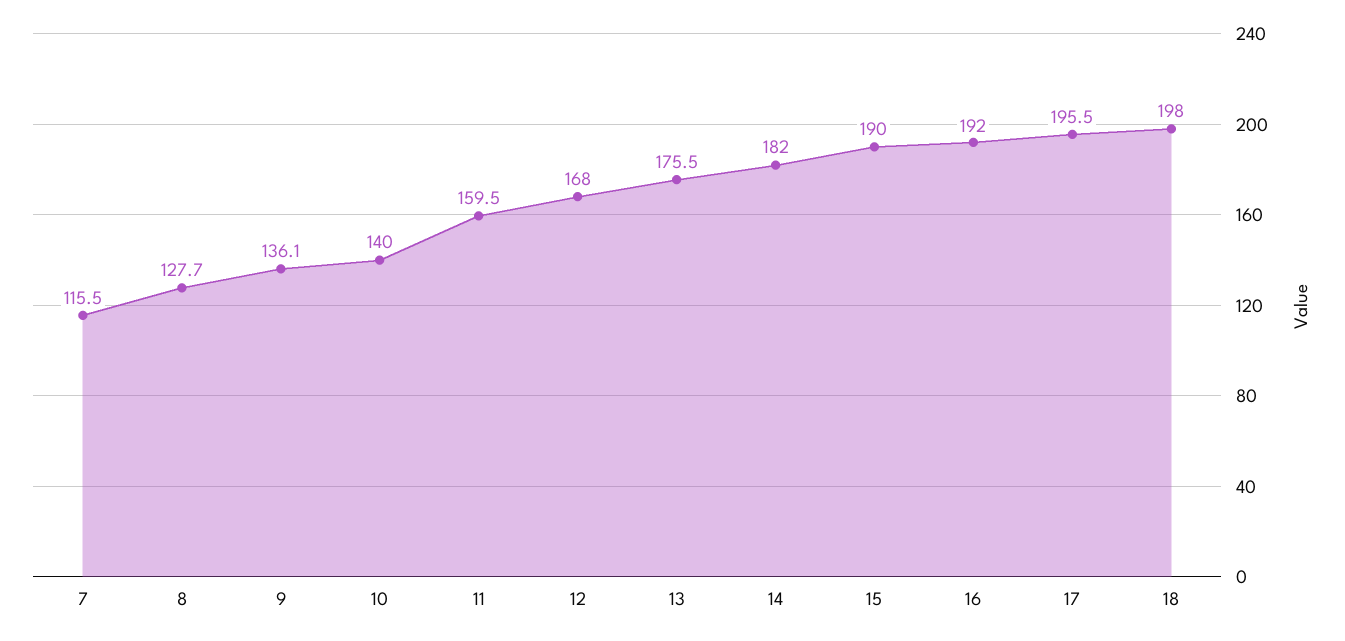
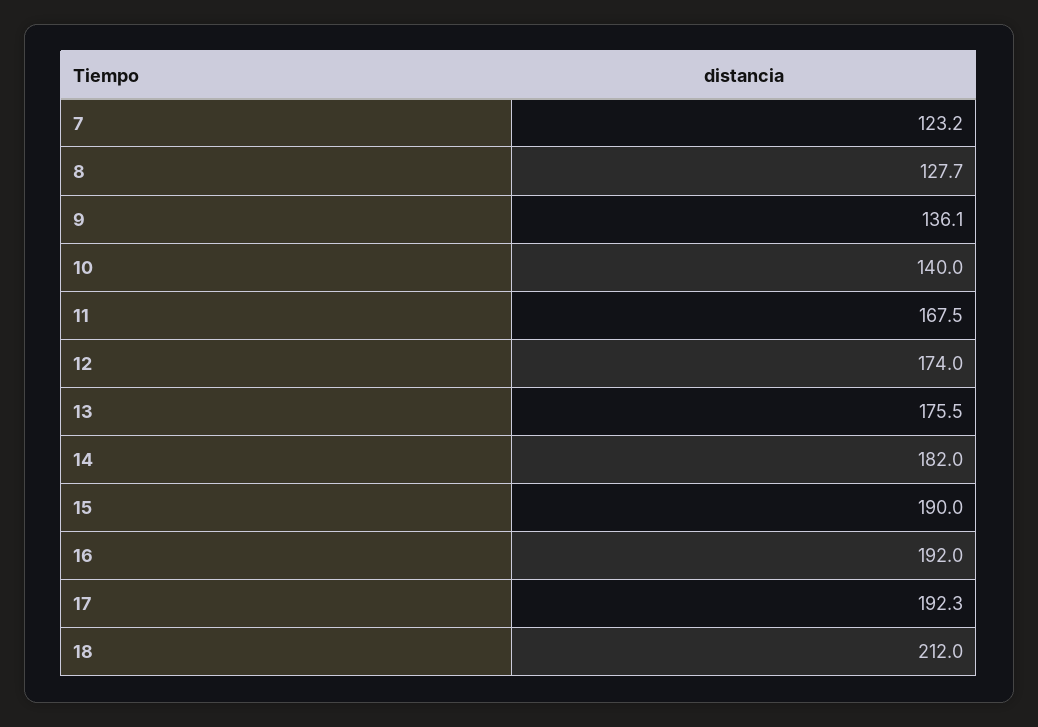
7: 115.5 -> 123.2
11: 159.5 -> 167.5
12: 168 -> 174
17: 195.5 -> 192.3
18: 198 -> 212

